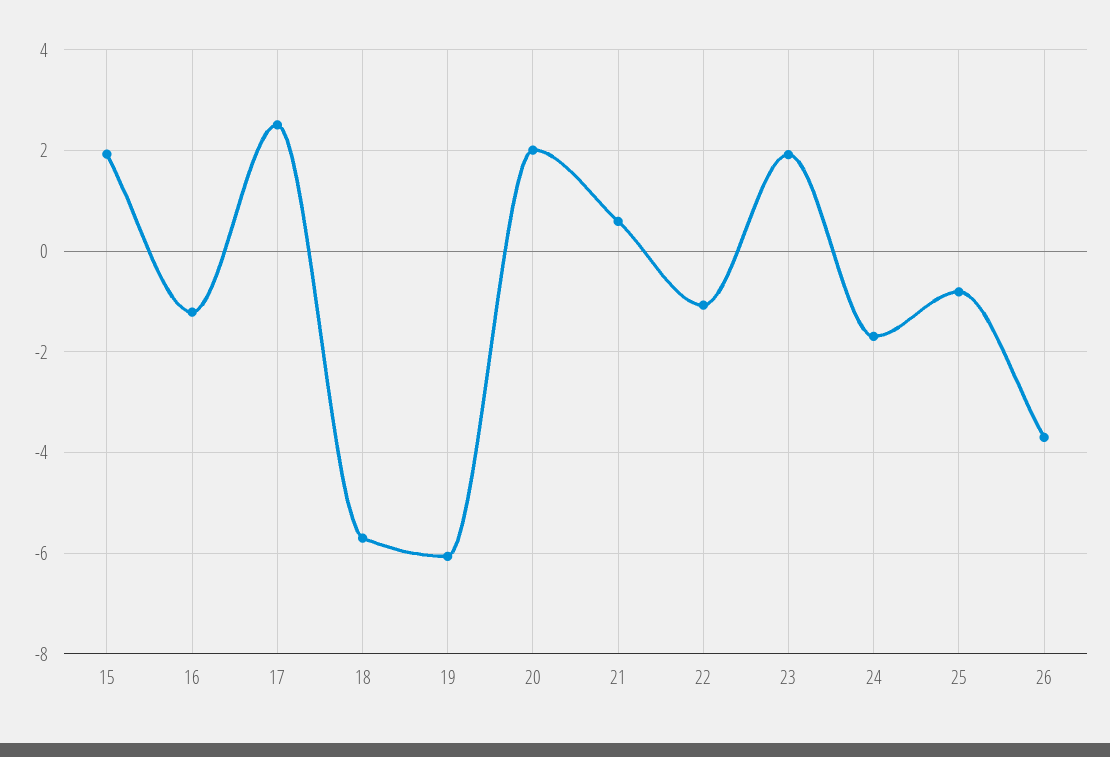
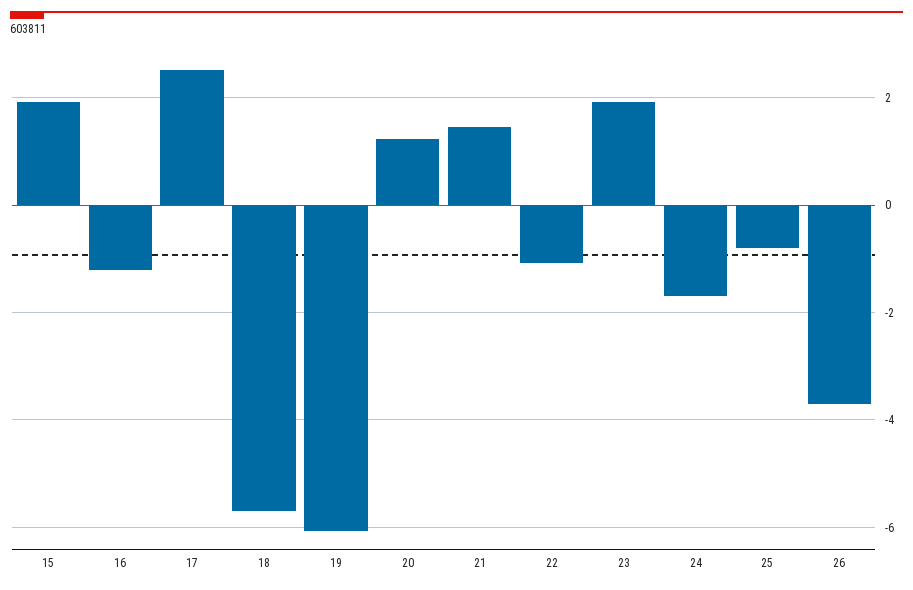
20: 2 -> 1.2
21: 0.6 -> 1.4

